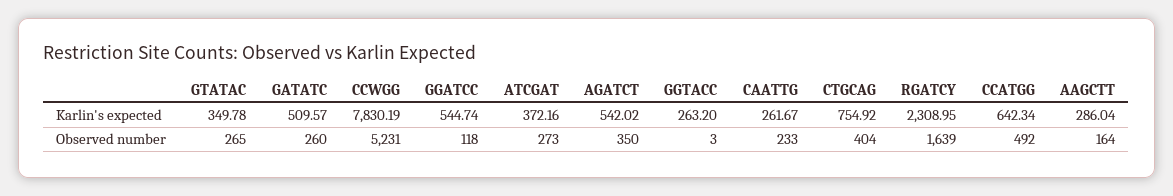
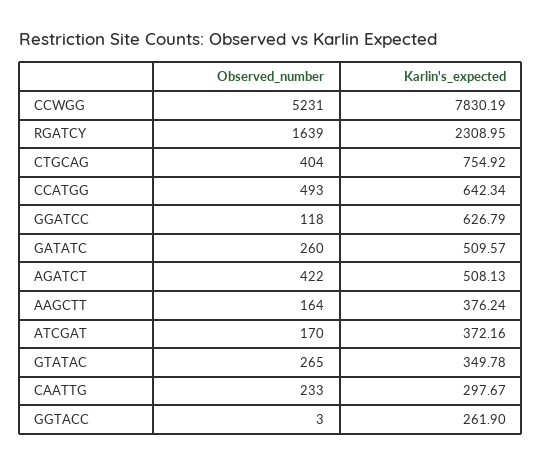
GGATCC, Karlin's expected: 544.74 -> 626.79
AGATCT, Karlin's expected: 542.02 -> 508.13
GGTACC, Karlin's expected: 263.2 -> 261.9
CAATTG, Karlin's expected: 261.67 -> 297.67
AAGCTT, Karlin's expected: 286.04 -> 376.24
ATCGAT, Observed number: 273 -> 170
AGATCT, Observed number: 350 -> 422
CCATGG, Observed number: 492 -> 493

